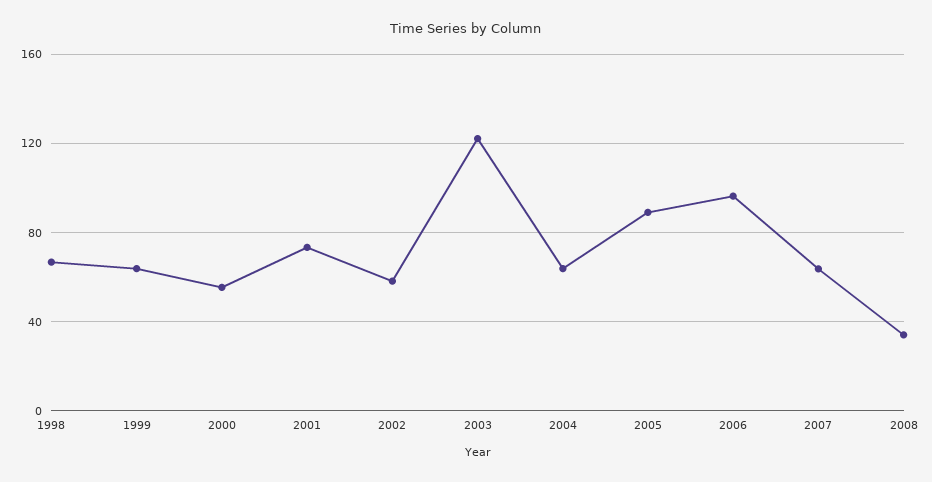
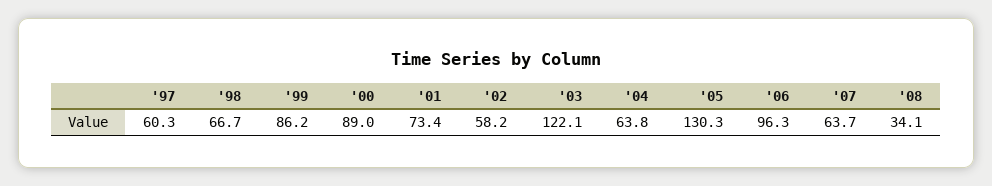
1999: 65 -> 86.2
2000: 55 -> 89
2005: 90 -> 130.3
'97: none -> 60.3

